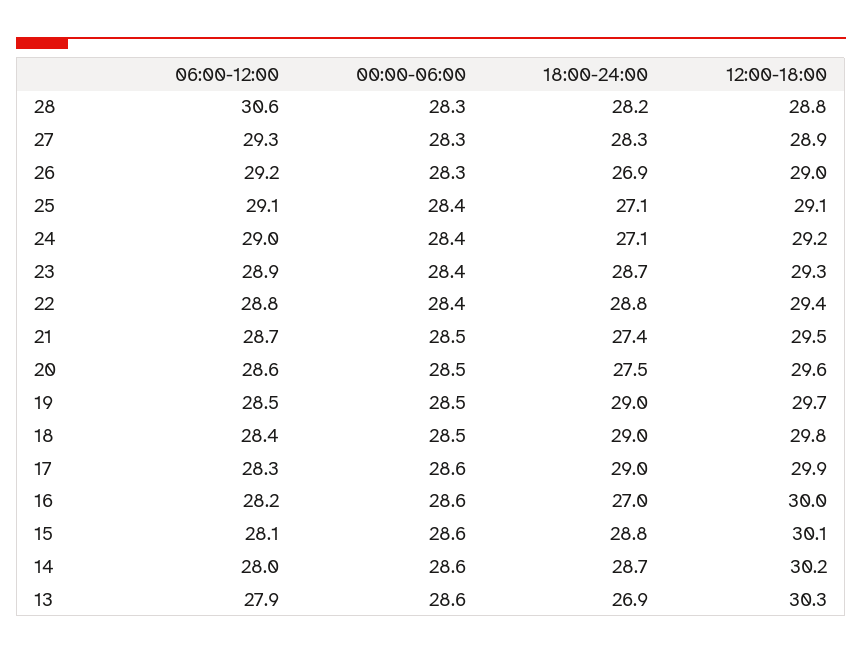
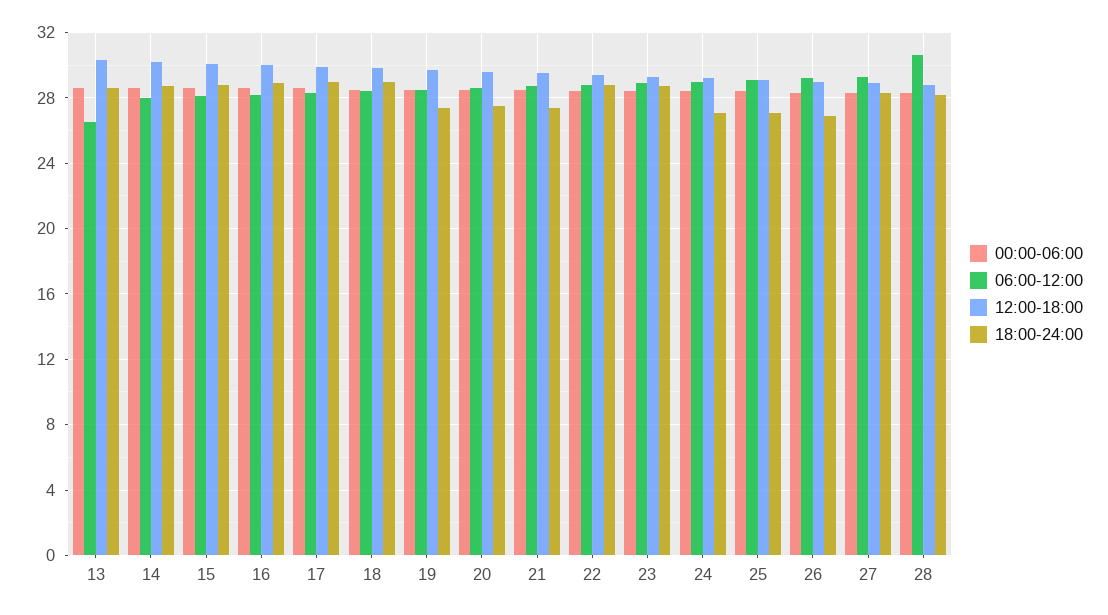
18:00-24:00, 19: 29 -> 27.5
18:00-24:00, 16: 27 -> 29
06:00-12:00, 13: 27.9 -> 26.5
18:00-24:00, 13: 26.9 -> 28.5

